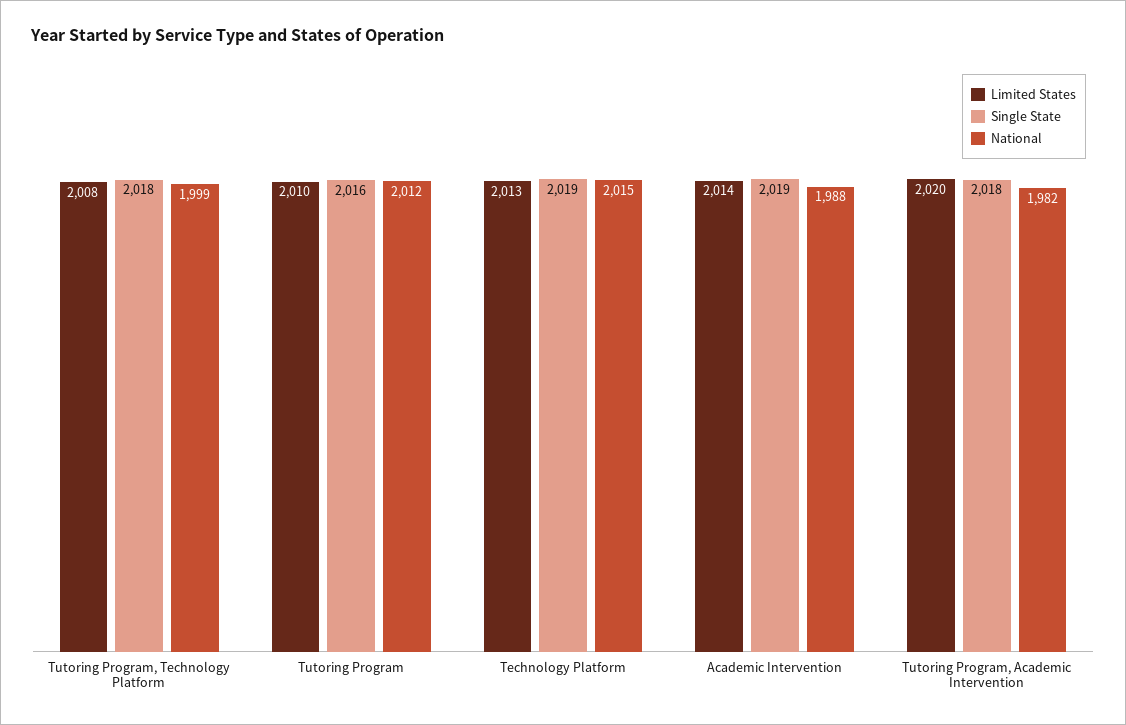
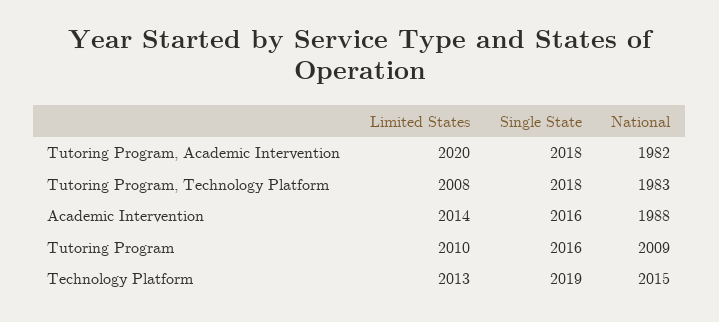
National, Tutoring Program, Technology Platform: 1999 -> 1983
National, Tutoring Program: 2012 -> 2009
Single State, Academic Intervention: 2019 -> 2016

